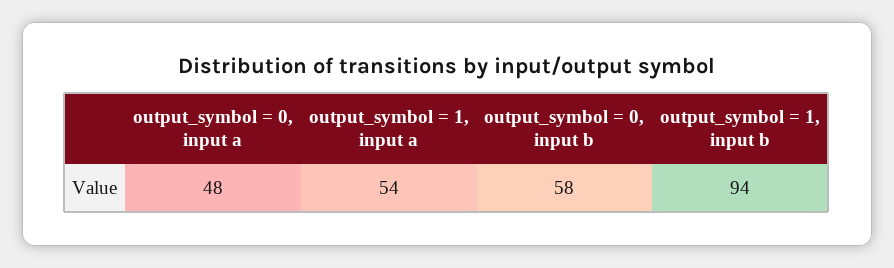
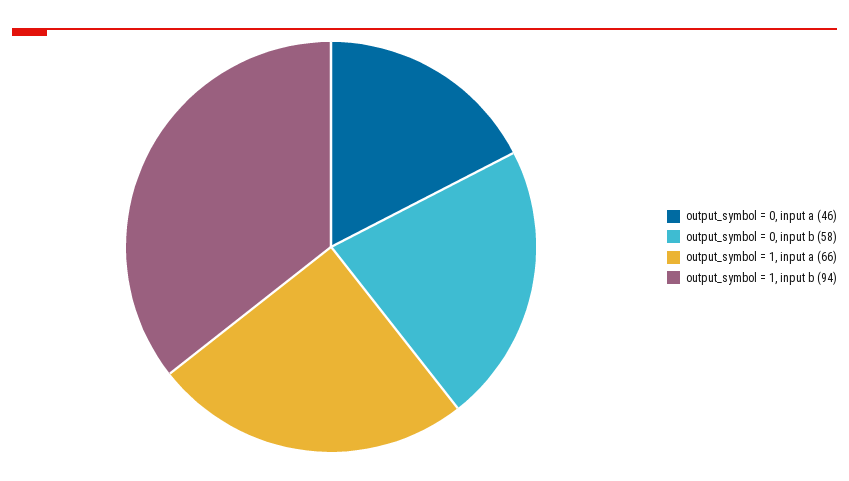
output_symbol = 0, input a: 48 -> 46
output_symbol = 1, input a: 54 -> 66

